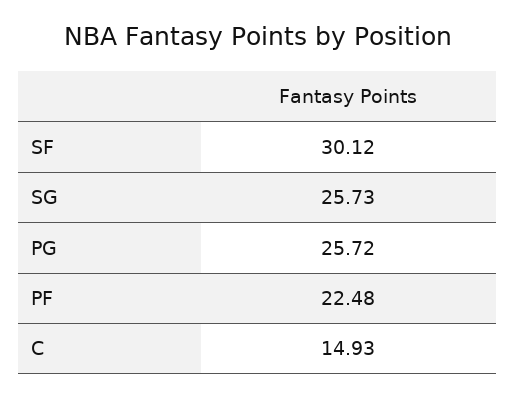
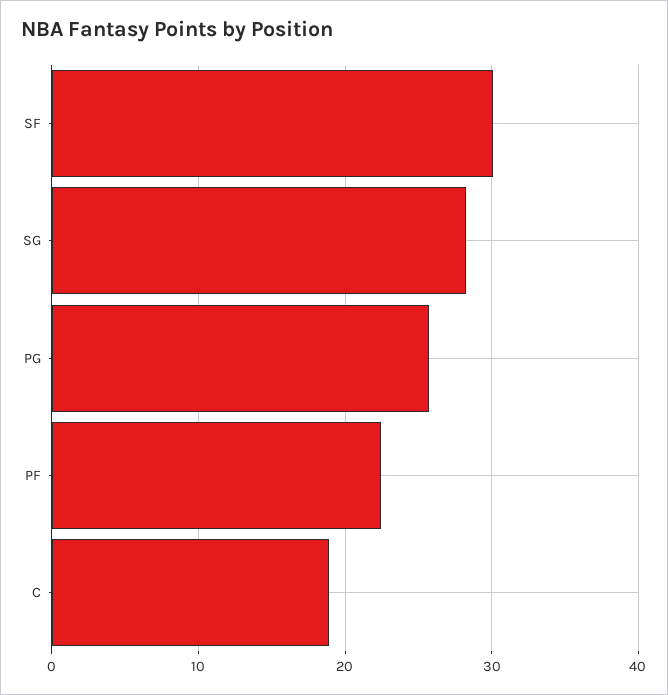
SG: 25.73 -> 28
C: 14.93 -> 19

